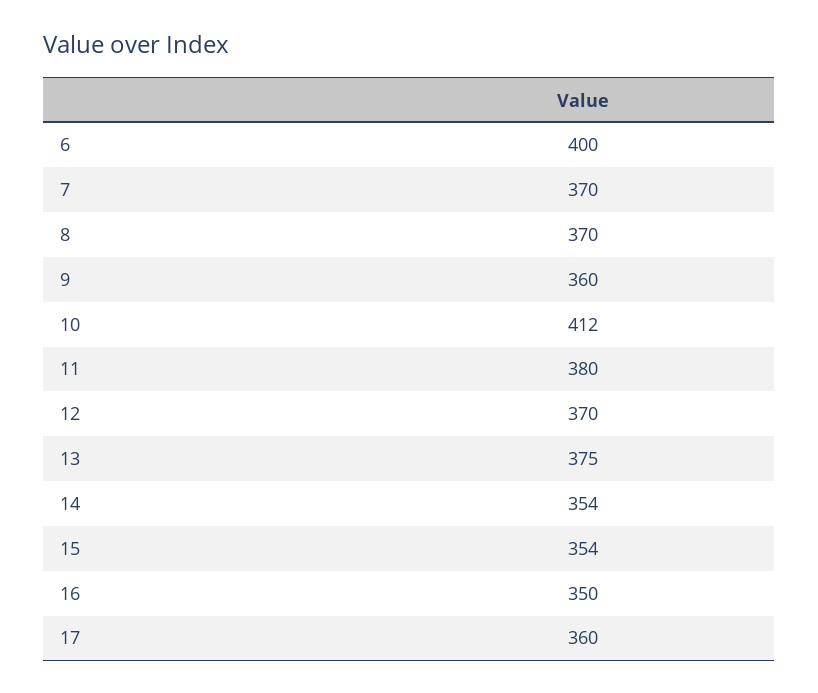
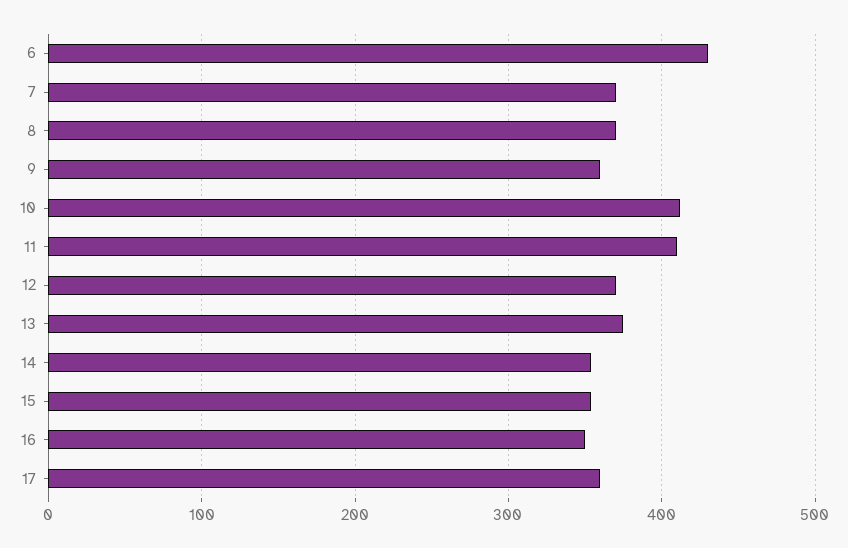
6: 400 -> 430
11: 380 -> 410

